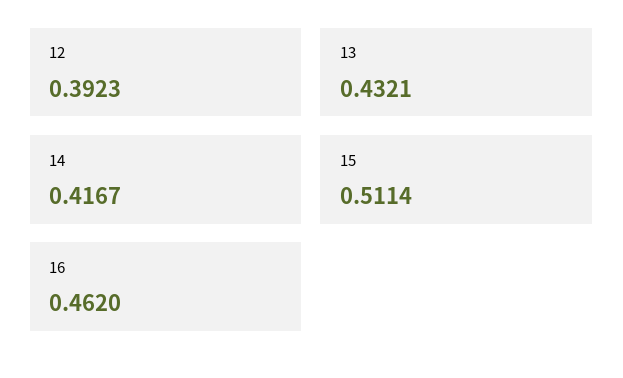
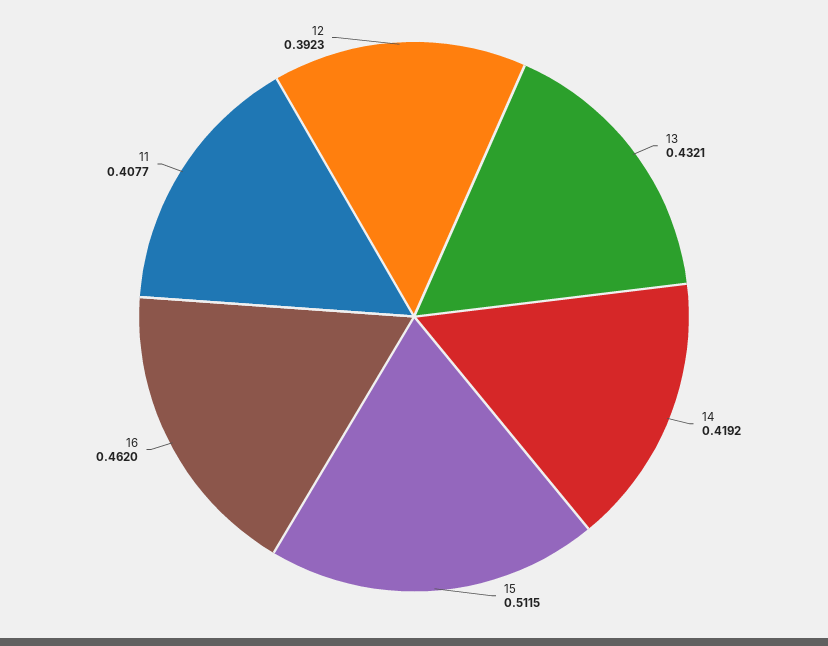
14: 0.4167 -> 0.4192
15: 0.5114 -> 0.5115
11: none -> 0.4077

